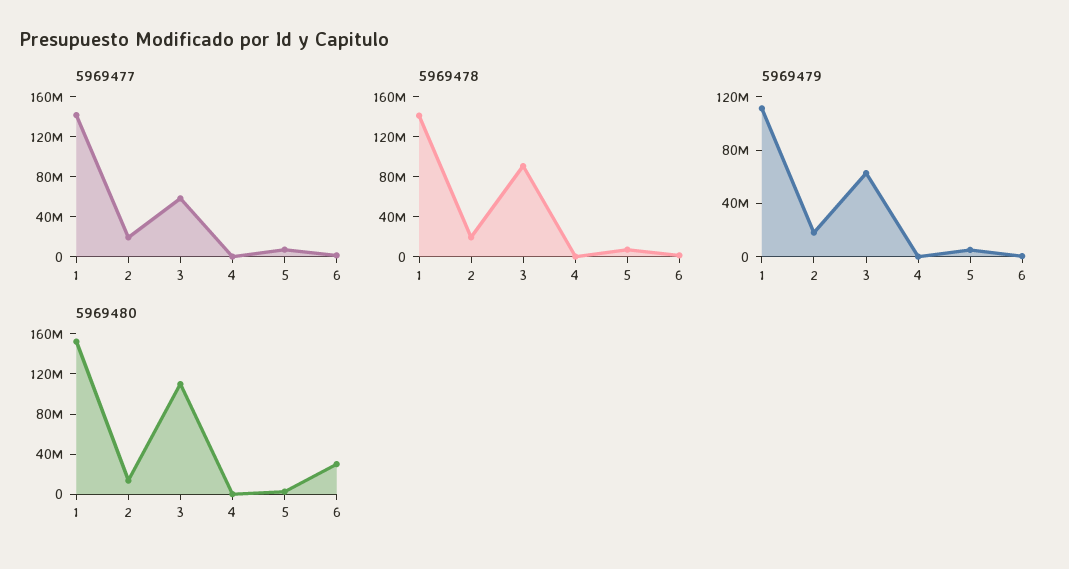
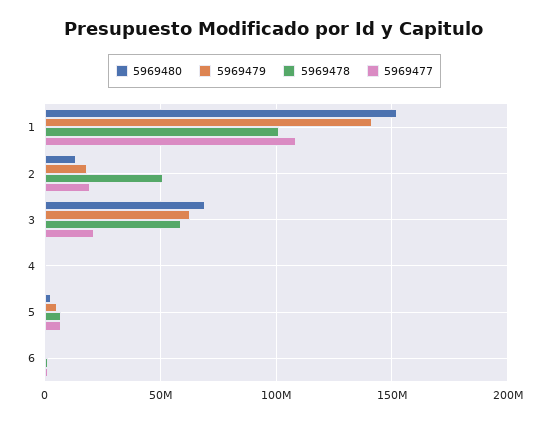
5969477, 1: 140000000 -> 110000000
5969477, 3: 60000000 -> 20000000
5969478, 1: 140000000 -> 100000000
5969478, 2: 20000000 -> 50000000
5969478, 3: 90000000 -> 60000000
5969479, 1: 110000000 -> 140000000
5969480, 3: 110000000 -> 70000000
5969480, 6: 30000000 -> 0

